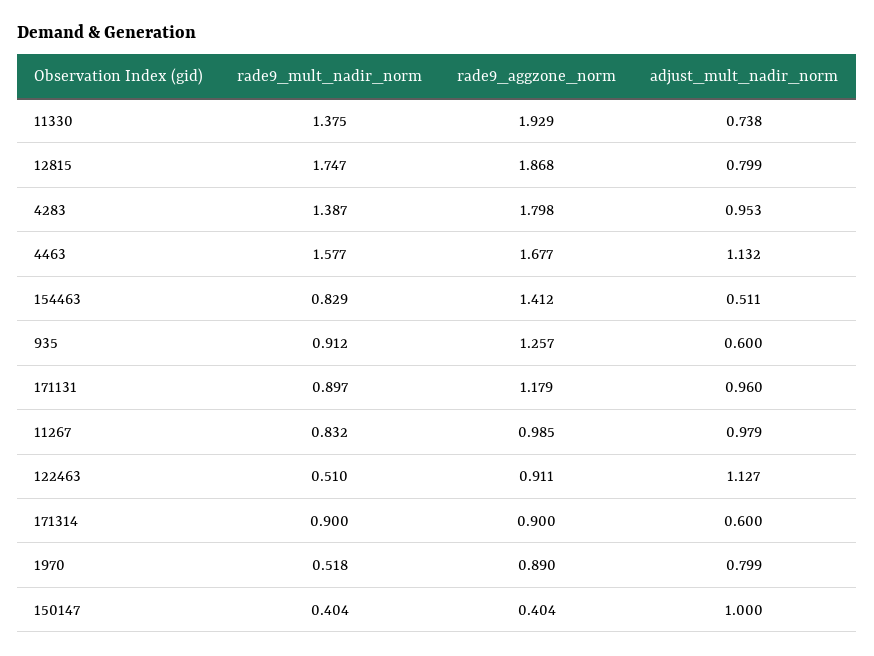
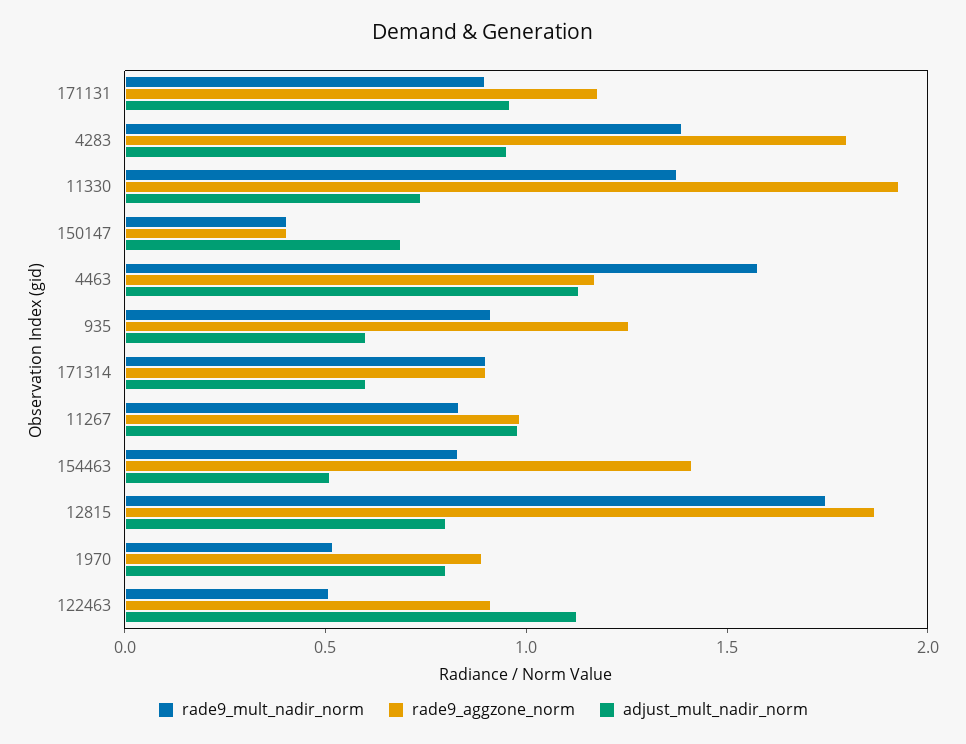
rade9_aggzone_norm, 4463: 1.677 -> 1.2
adjust_mult_nadir_norm, 150147: 1 -> 0.7

